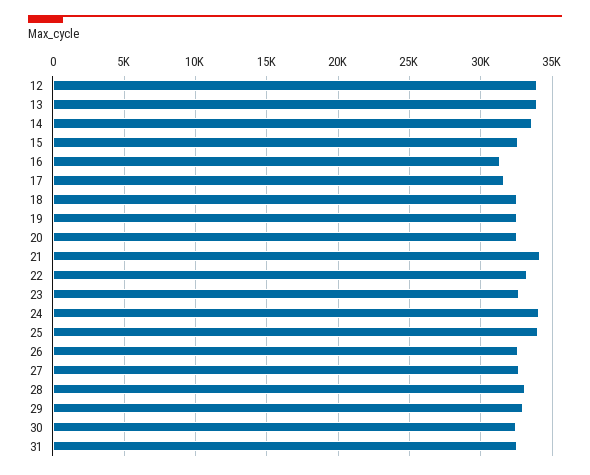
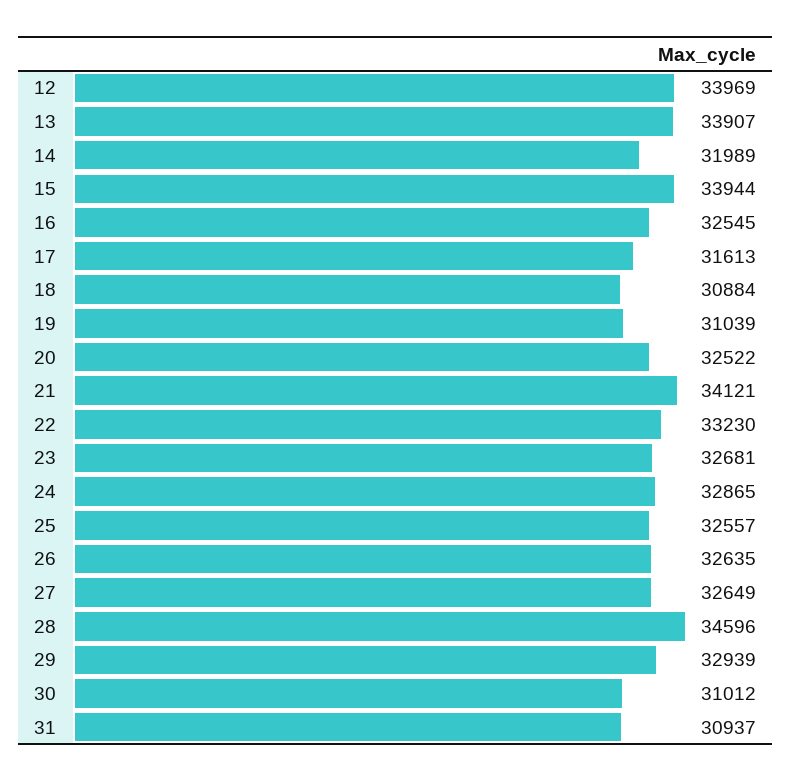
14: 33500 -> 31989
15: 32500 -> 33944
16: 31500 -> 32545
18: 32500 -> 30884
19: 32500 -> 31039
24: 34000 -> 32865
25: 34000 -> 32557
28: 33000 -> 34596
30: 32500 -> 31012
31: 32500 -> 30937

